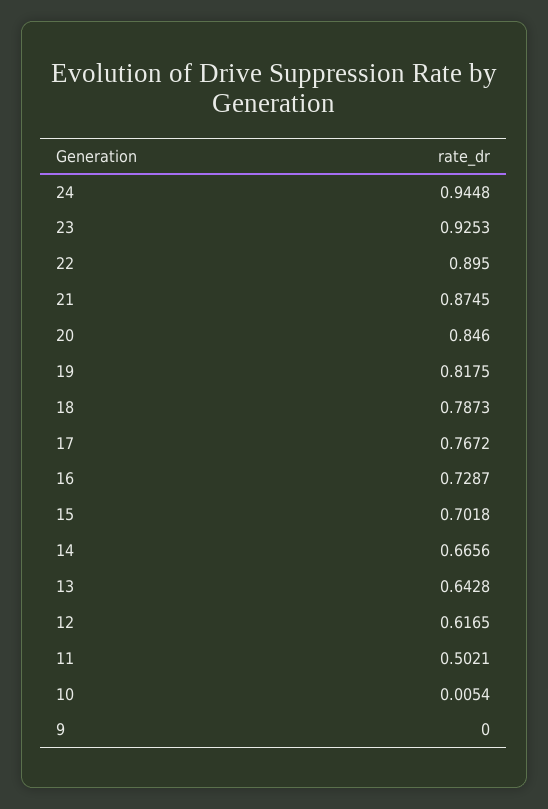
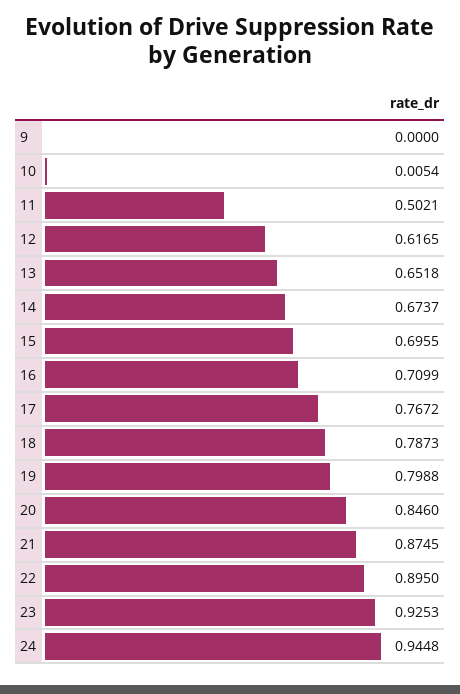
19: 0.8175 -> 0.7988
16: 0.7287 -> 0.7099
15: 0.7018 -> 0.6955
14: 0.6656 -> 0.6737
13: 0.6428 -> 0.6518

